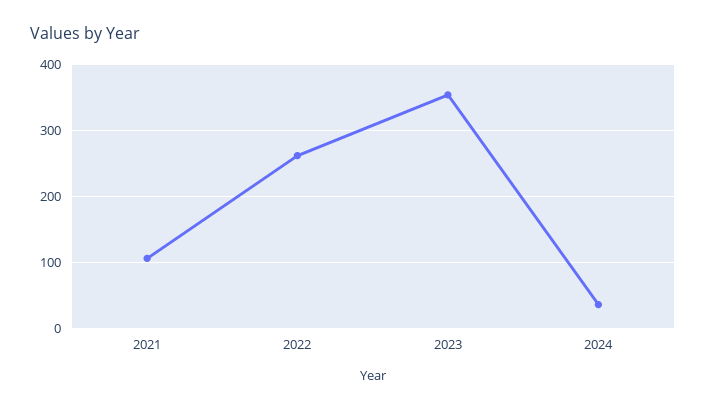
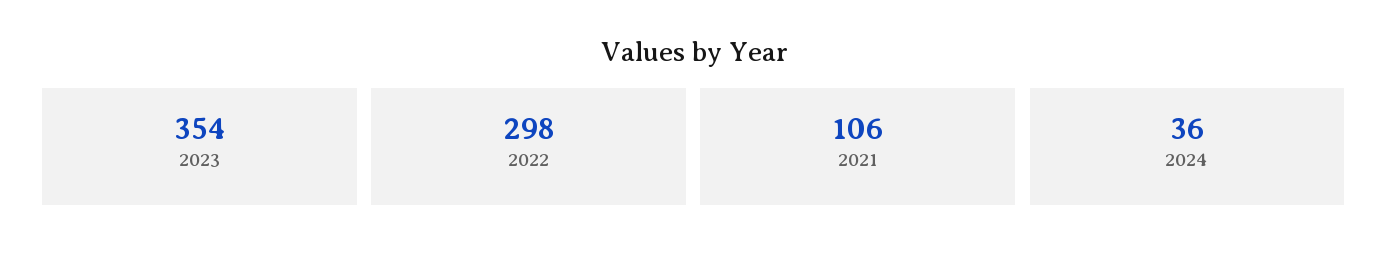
2022: 260 -> 298

